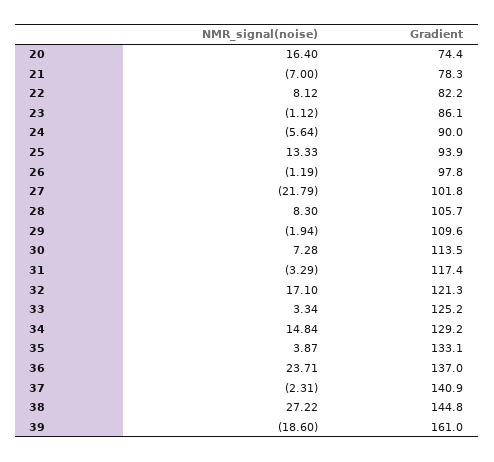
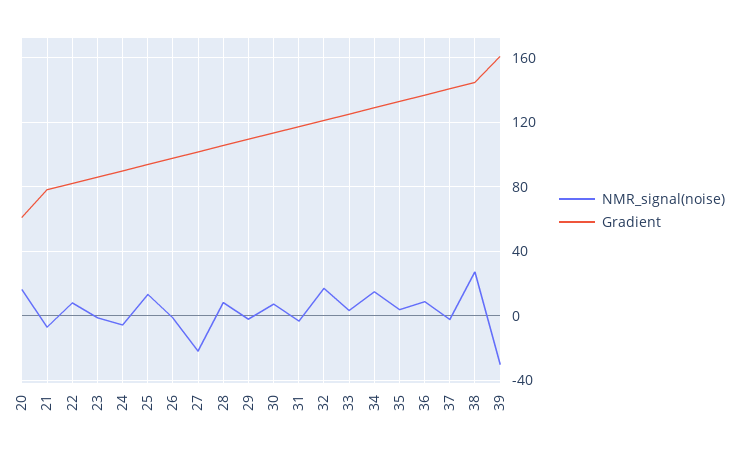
Gradient, 20: 74.4 -> 60
NMR_signal(noise), 36: 23.71 -> 10
NMR_signal(noise), 39: -18.6 -> -30

